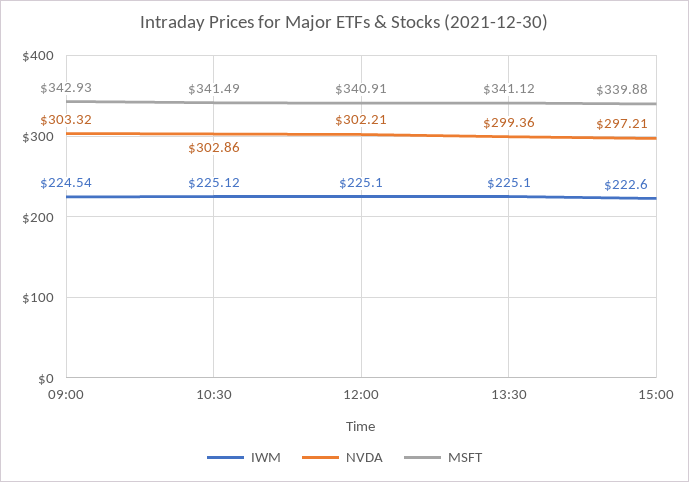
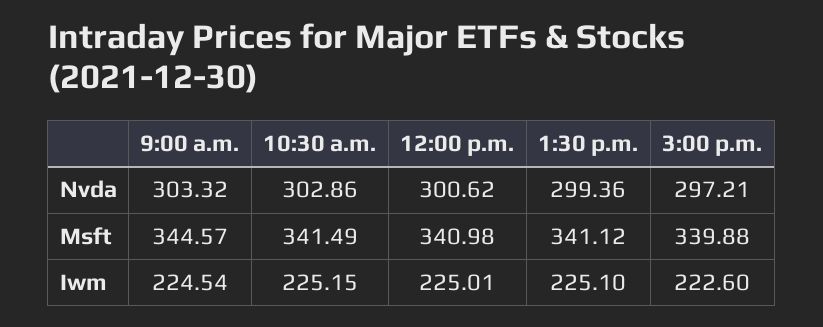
MSFT, 09:00: 342.93 -> 344.57
IWM, 10:30: 225.12 -> 225.15
IWM, 12:00: 225.1 -> 225.01
NVDA, 12:00: 302.21 -> 300.62
MSFT, 12:00: 340.91 -> 340.98

